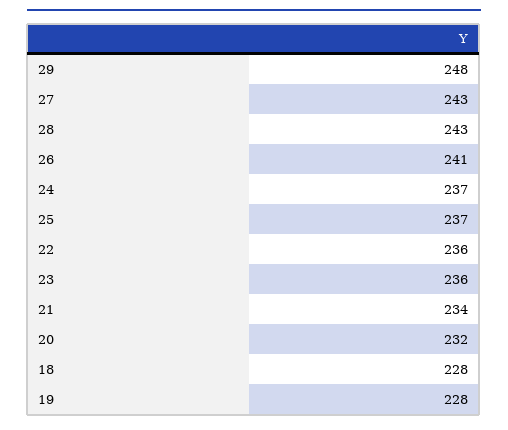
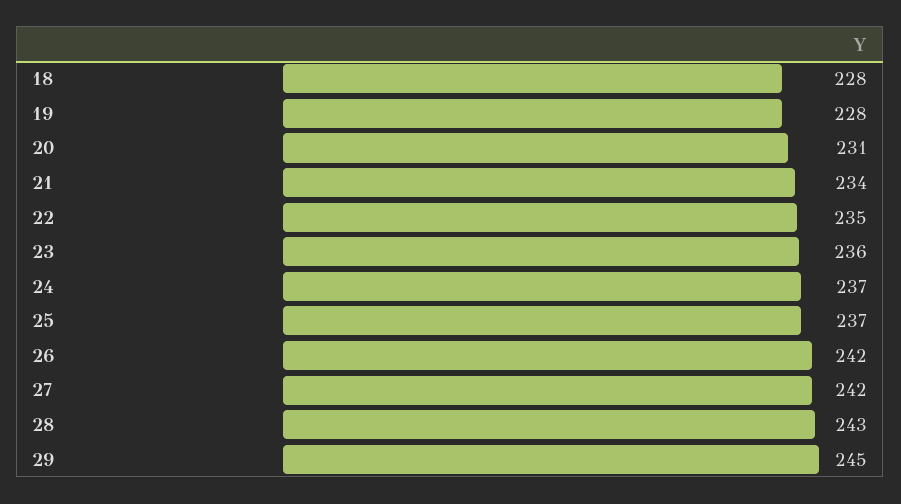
29: 248 -> 245
27: 243 -> 242
26: 241 -> 242
22: 236 -> 235
20: 232 -> 231

